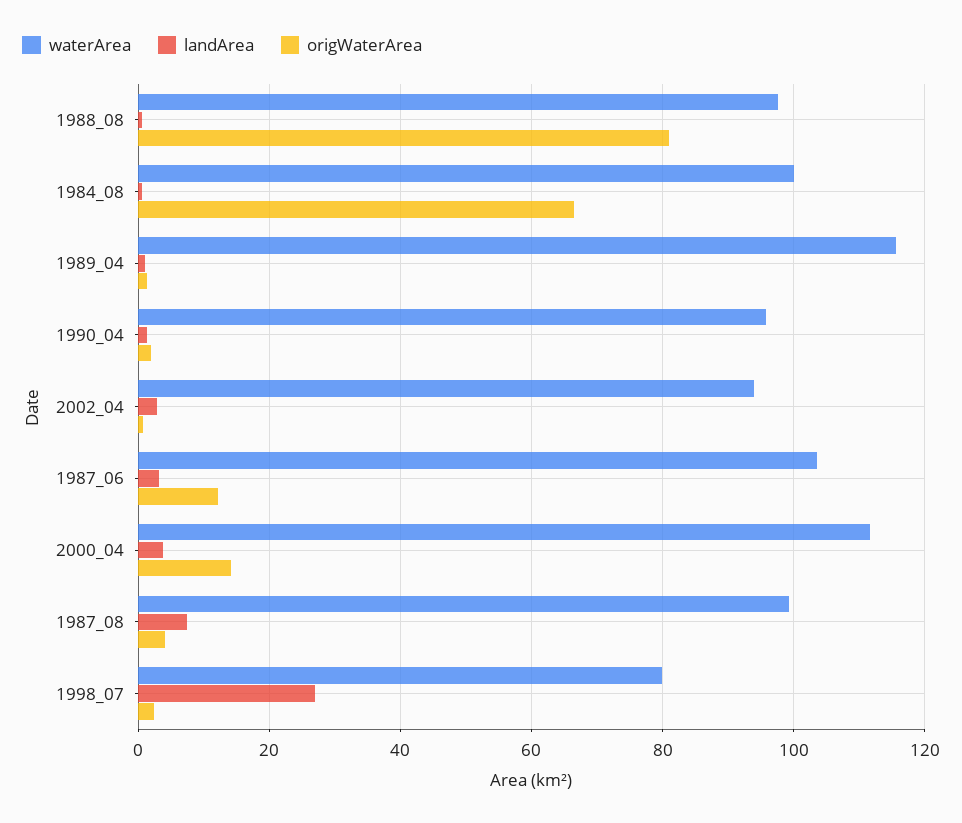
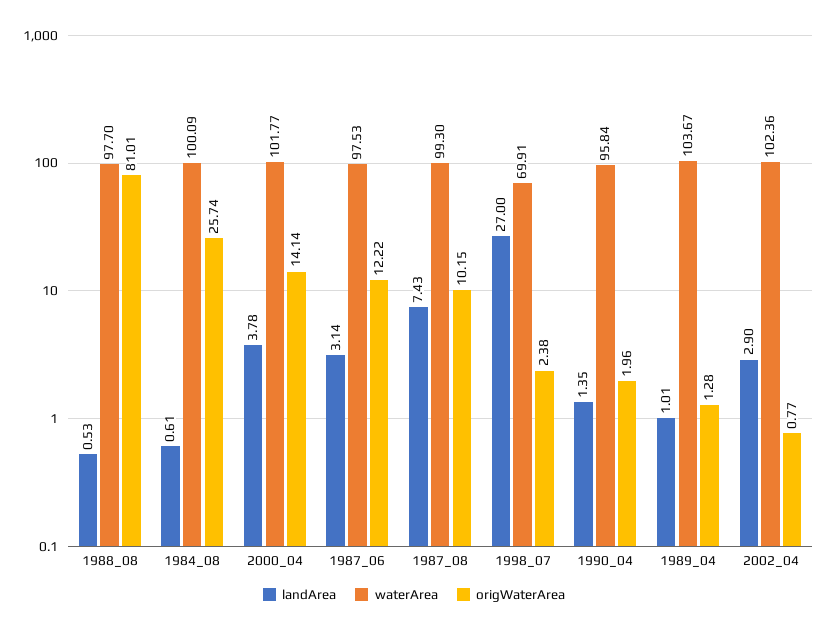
origWaterArea, 1984_08: 66 -> 25.74
waterArea, 1989_04: 116 -> 103.67
waterArea, 2002_04: 94 -> 102.36
waterArea, 1987_06: 104 -> 97.53
waterArea, 2000_04: 112 -> 101.77
origWaterArea, 1987_08: 4 -> 10.15
waterArea, 1998_07: 80 -> 69.91

